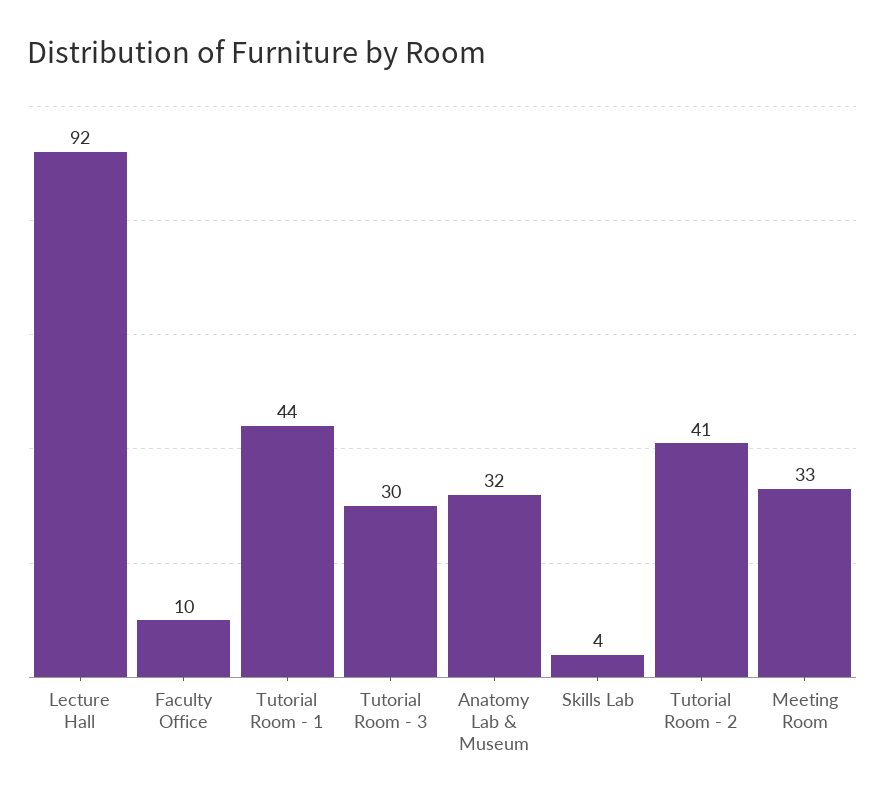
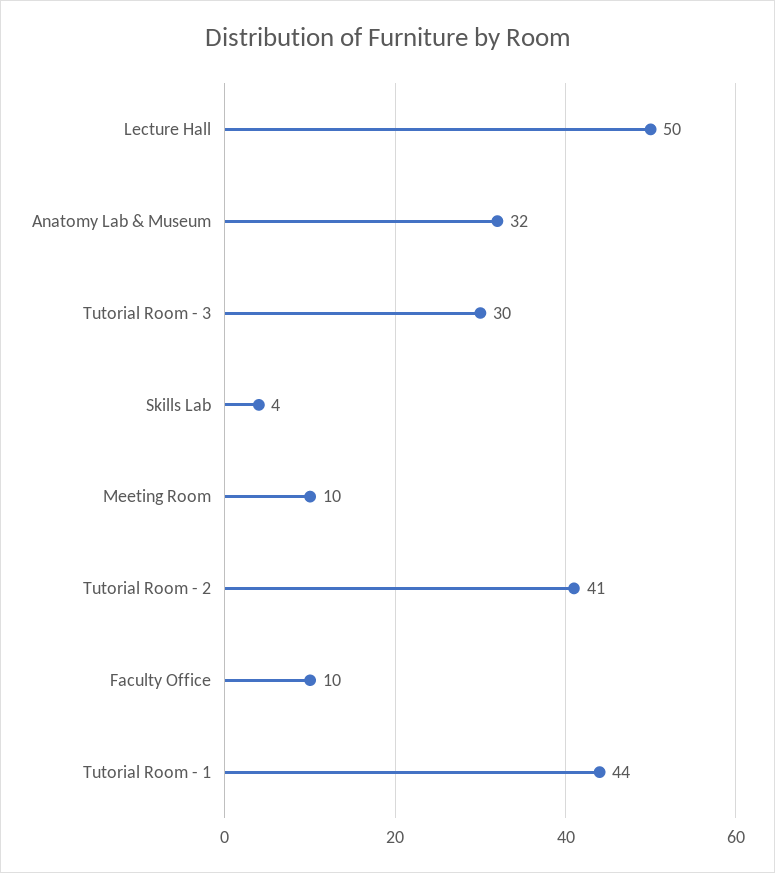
Lecture Hall: 92 -> 50
Meeting Room: 33 -> 10

